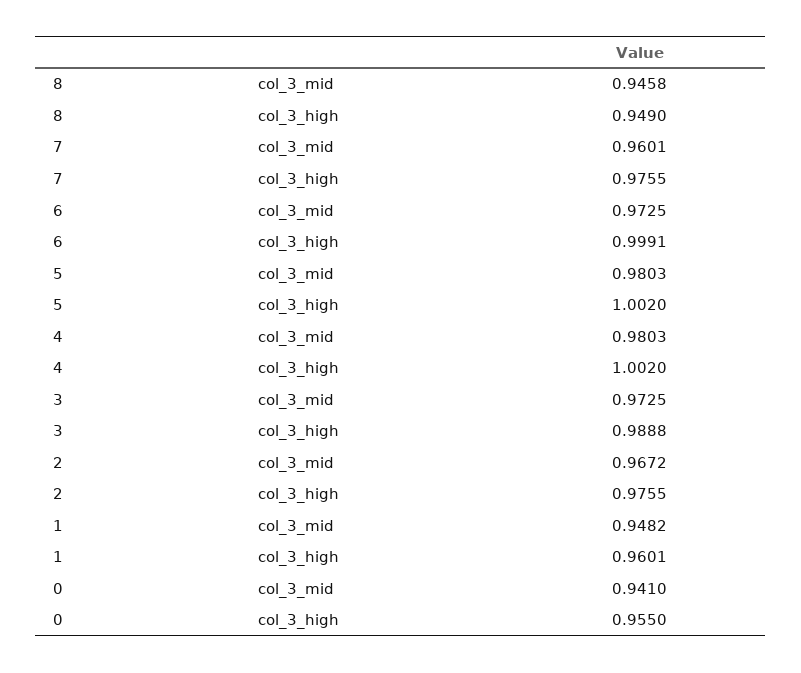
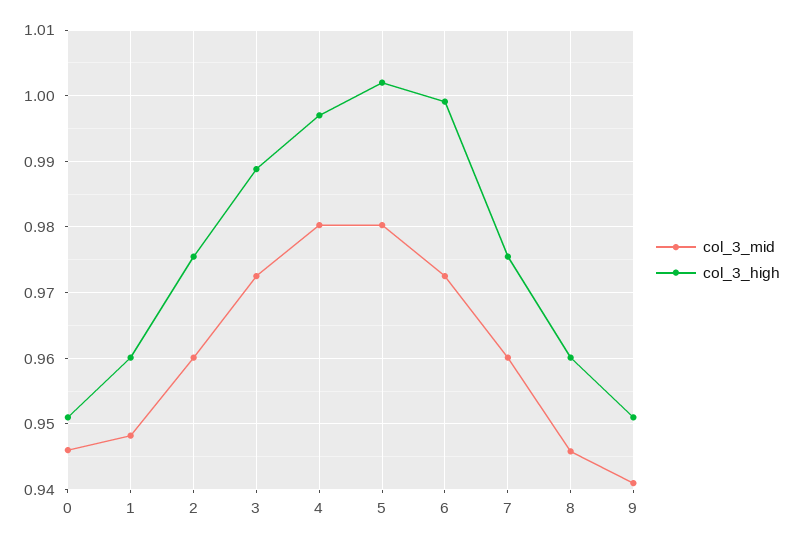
col_3_high, 8: 0.949 -> 0.96
col_3_high, 4: 1.002 -> 0.997
col_3_mid, 2: 0.9672 -> 0.96
col_3_mid, 0: 0.941 -> 0.946
col_3_high, 0: 0.955 -> 0.951
col_3_mid, 9: none -> 0.941
col_3_high, 9: none -> 0.951

